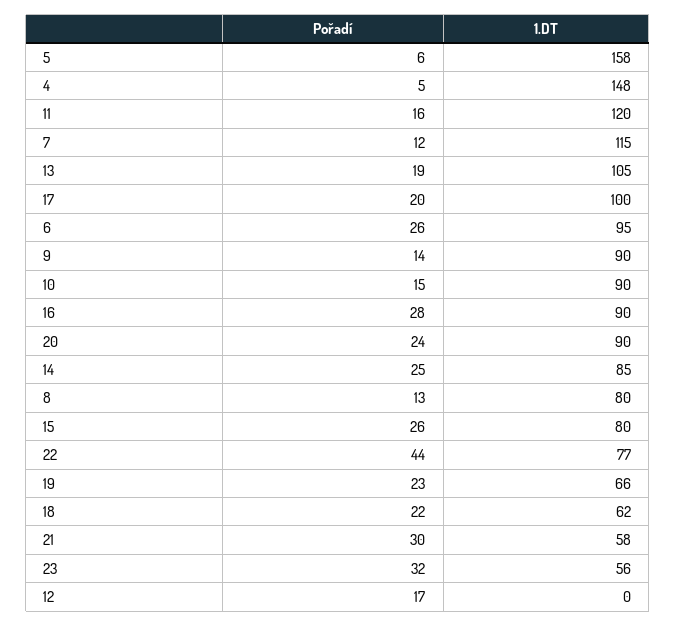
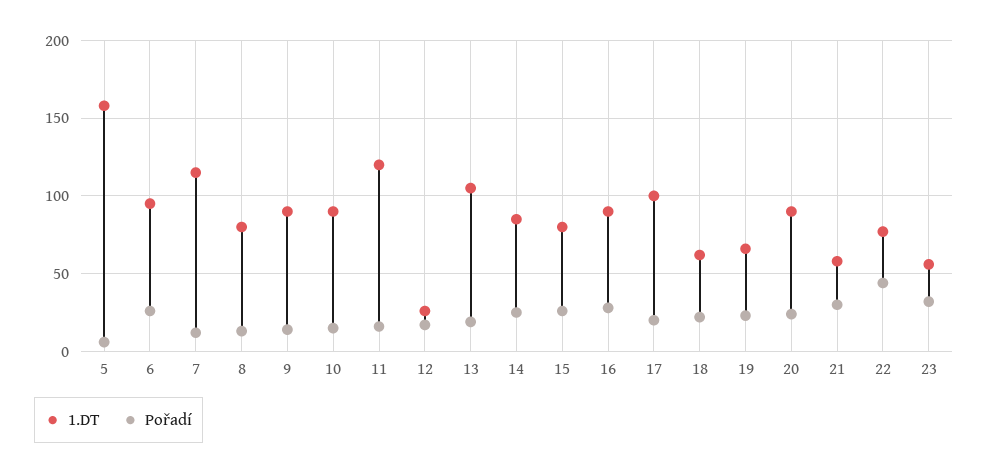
Pořadí, 4: 5 -> none
1.DT, 4: 148 -> none
1.DT, 12: 0 -> 25

